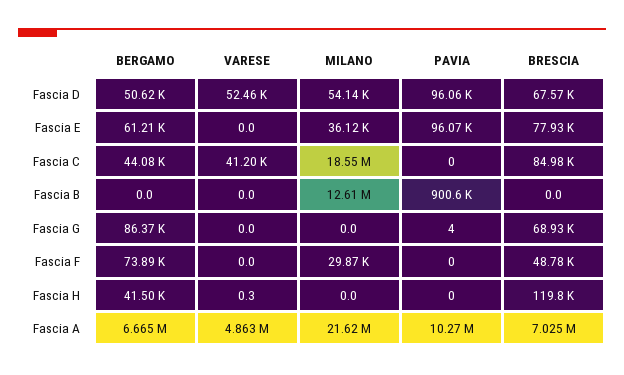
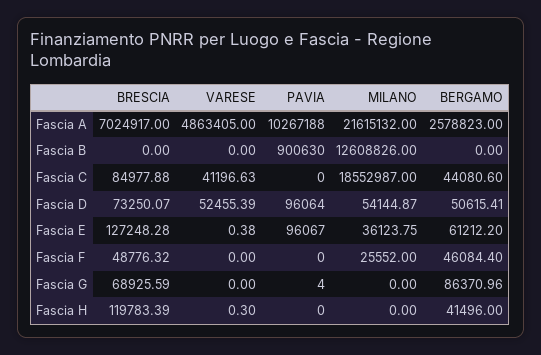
BRESCIA, Fascia D: 67570 -> 73250.07
VARESE, Fascia E: 0 -> 0.38
BRESCIA, Fascia E: 77930 -> 127248.28
BERGAMO, Fascia F: 73890 -> 46084.4
MILANO, Fascia F: 29870 -> 25552
BERGAMO, Fascia A: 6665000 -> 2578823

